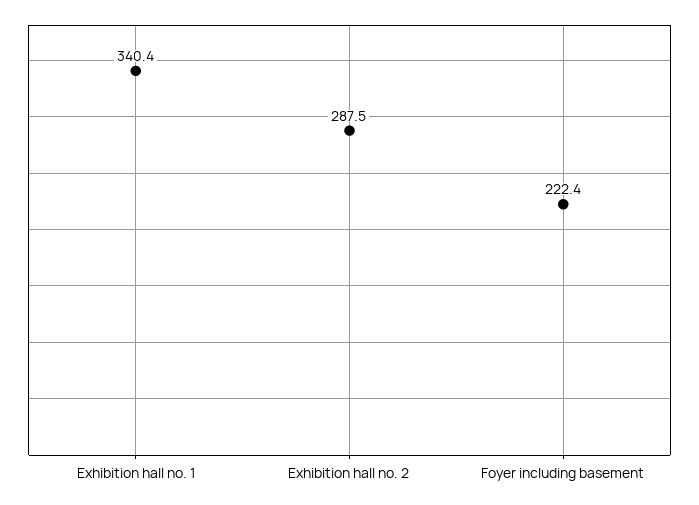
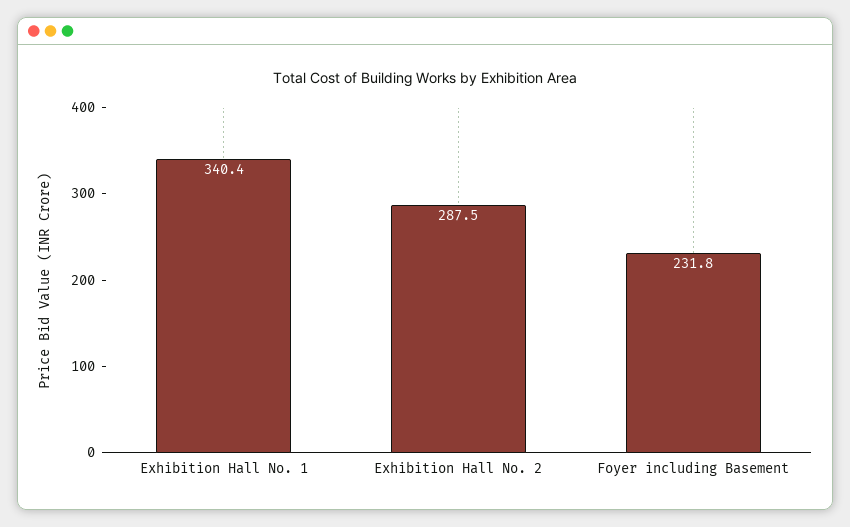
Foyer including basement: 222.4 -> 231.8

